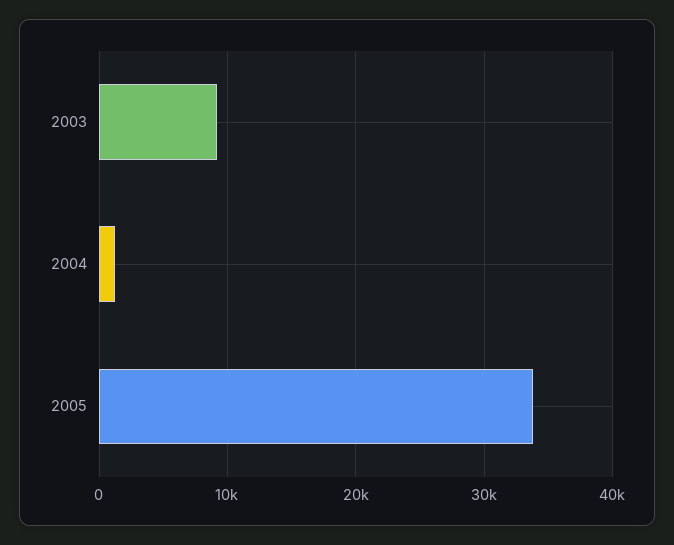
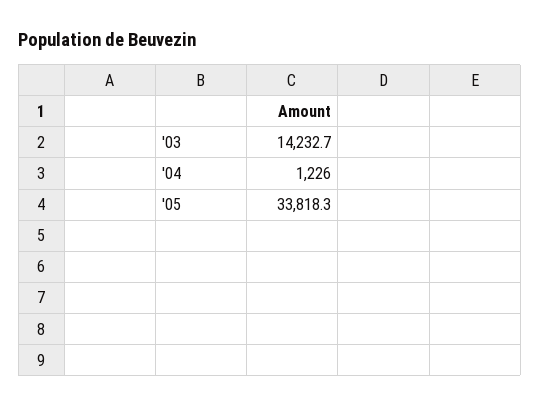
2003: 9000 -> 14232.7

